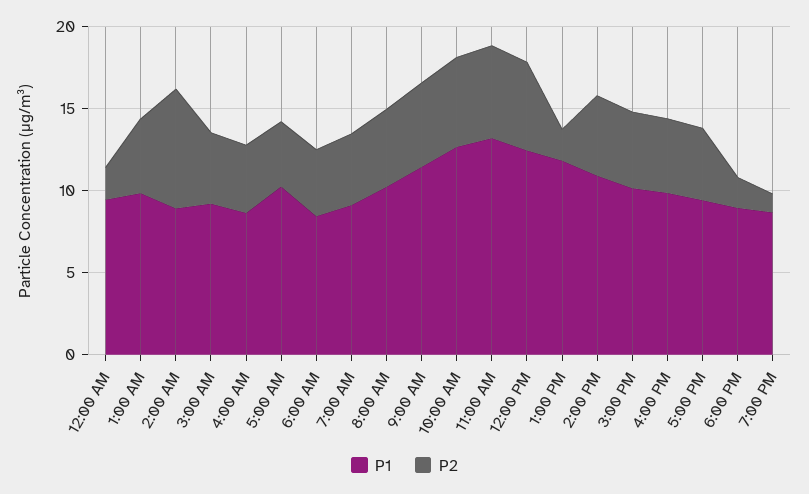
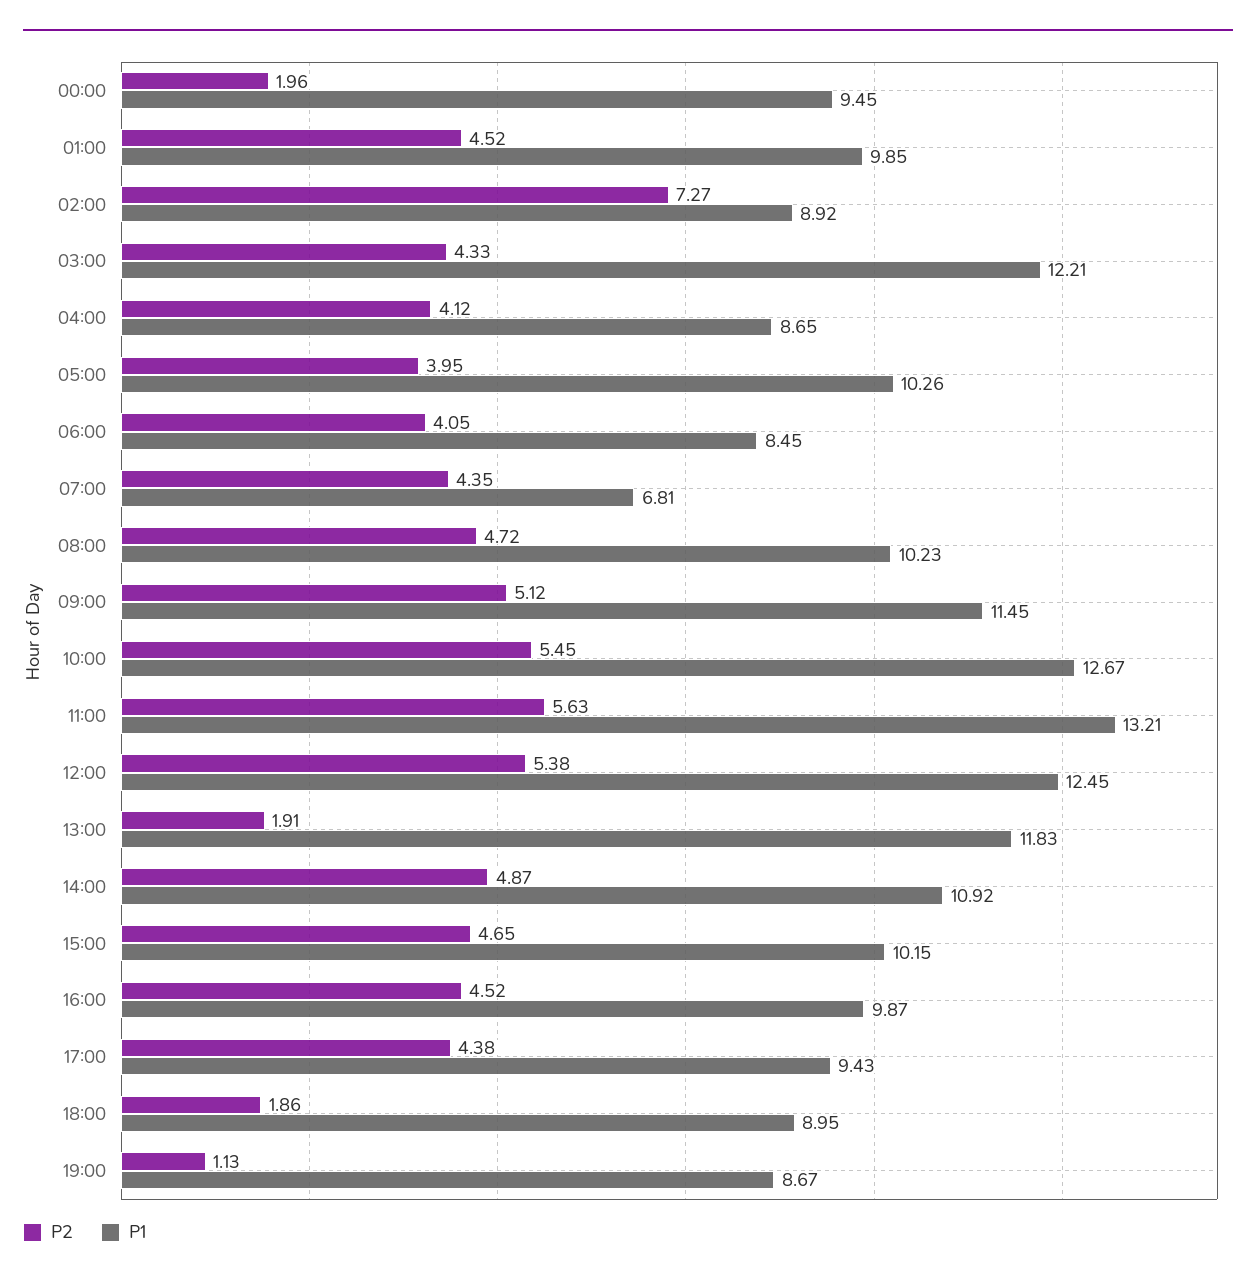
P1, 3:00 AM: 9 -> 12.21
P1, 7:00 AM: 9 -> 6.81

